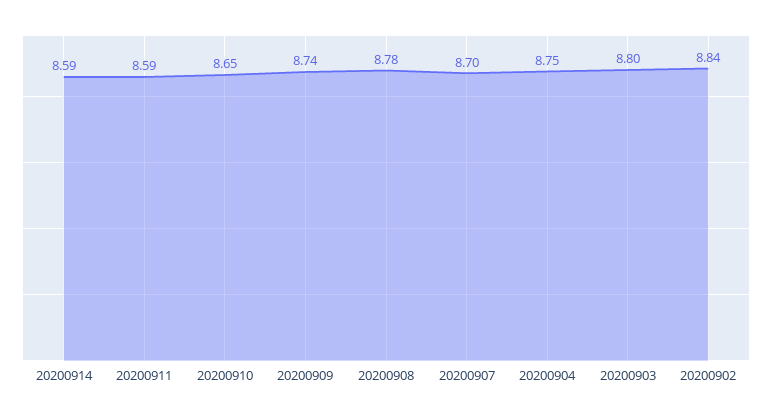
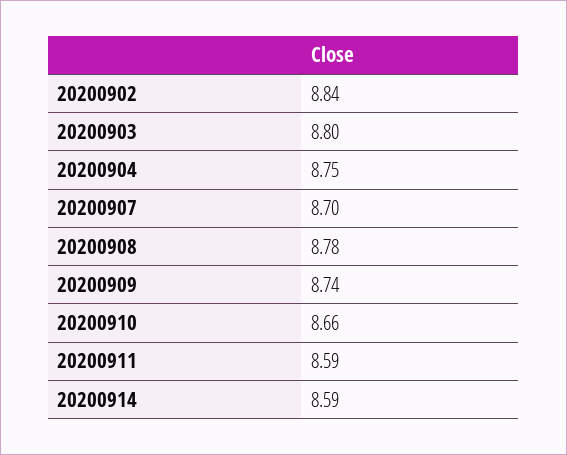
20200910: 8.65 -> 8.66

